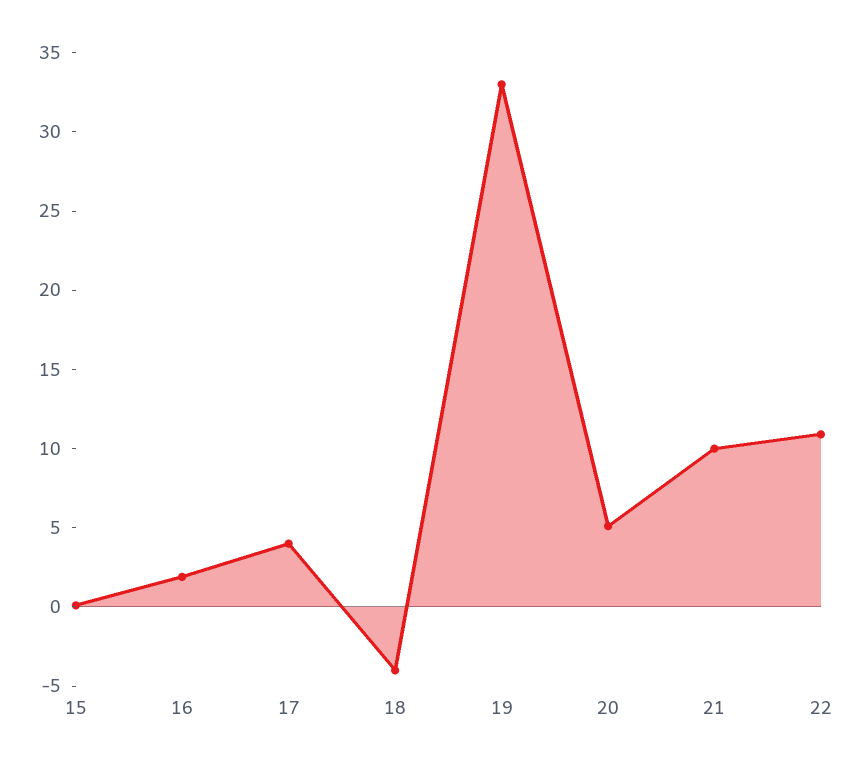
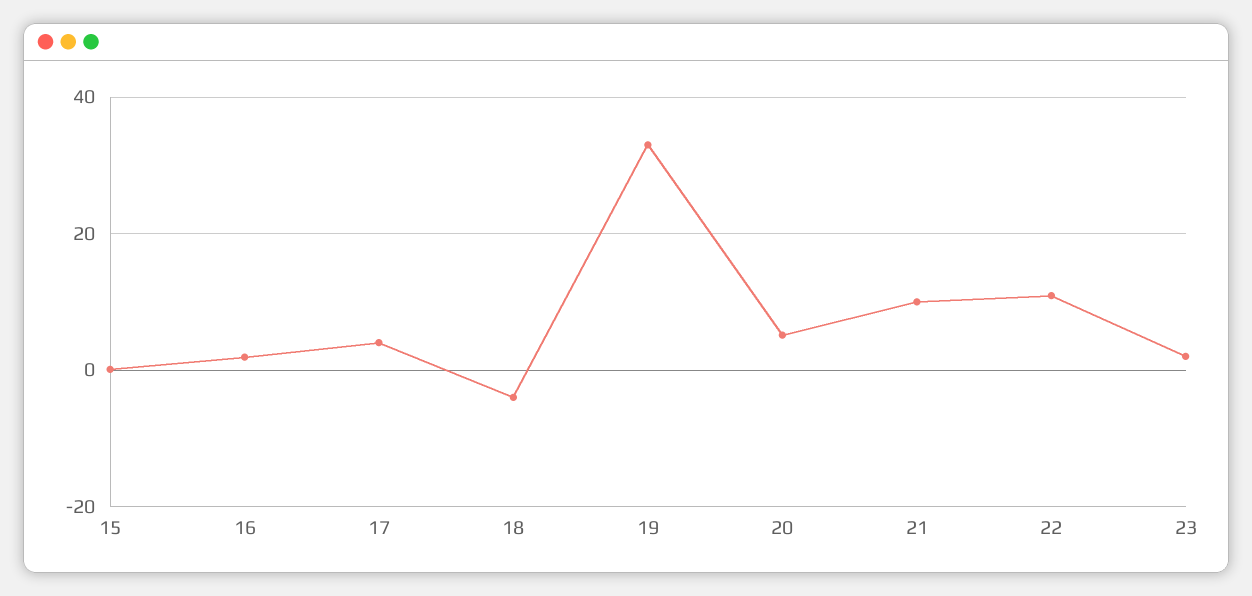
23: none -> 2

